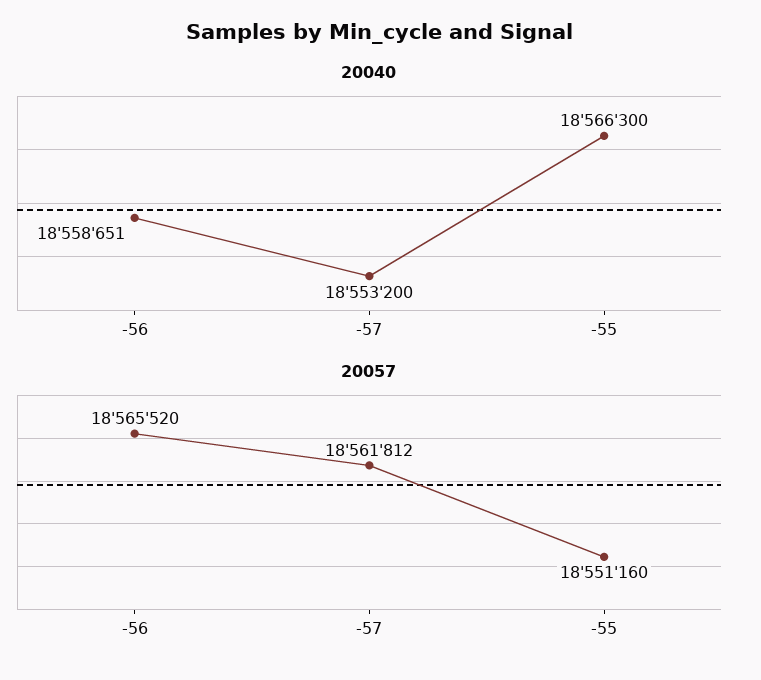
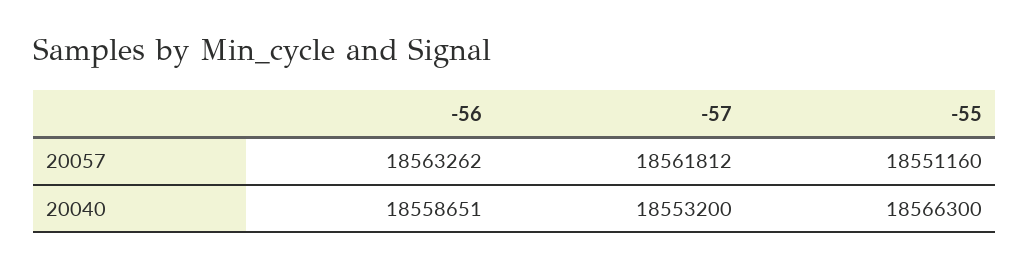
20057, -56: 18565520 -> 18563262

